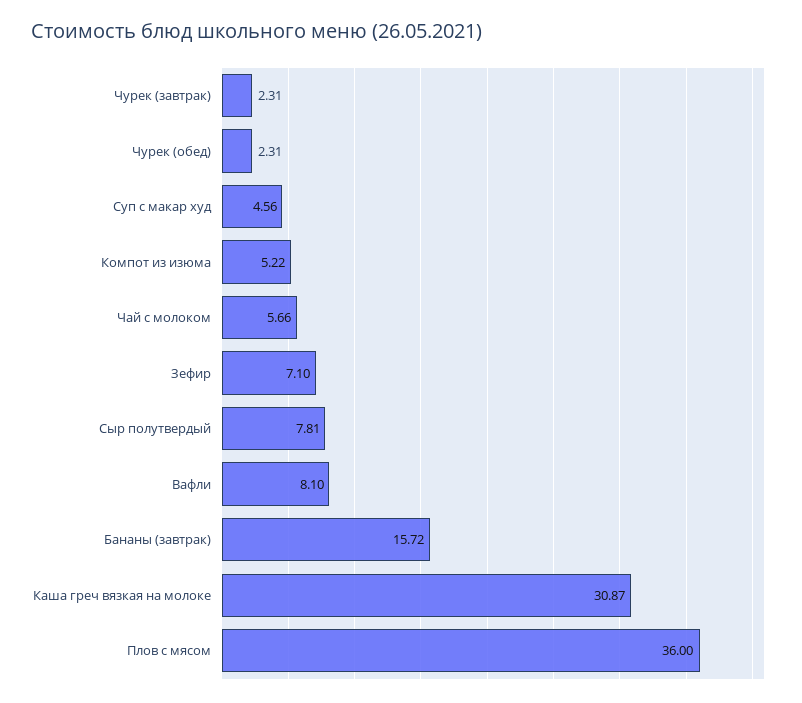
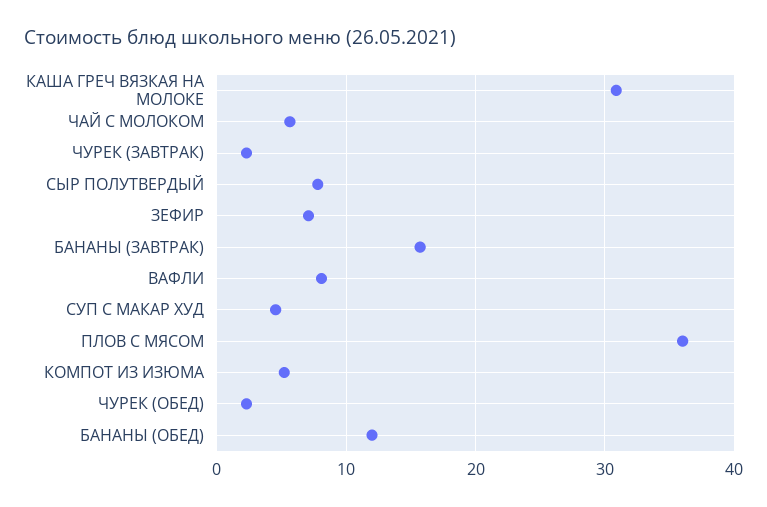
БАНАНЫ (ОБЕД): none -> 12

